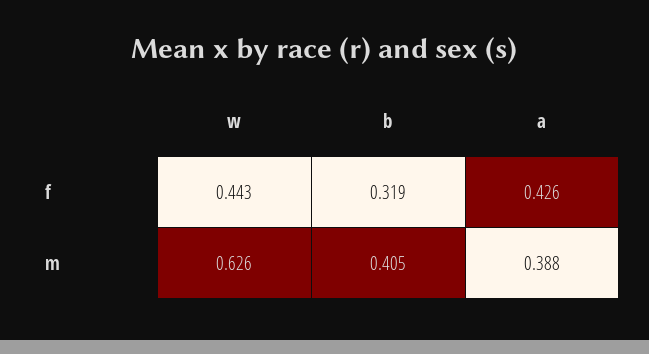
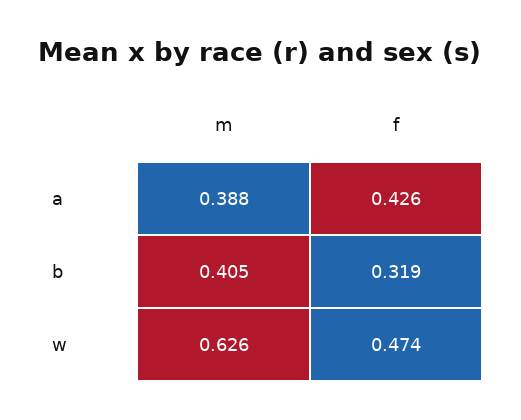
w, f: 0.443 -> 0.474

